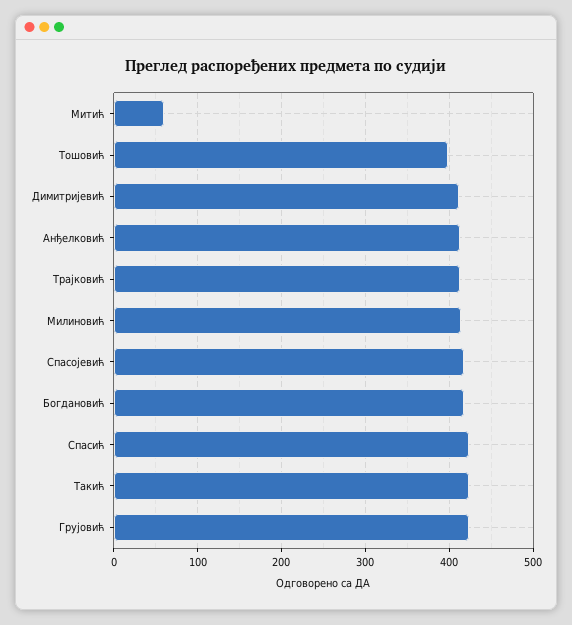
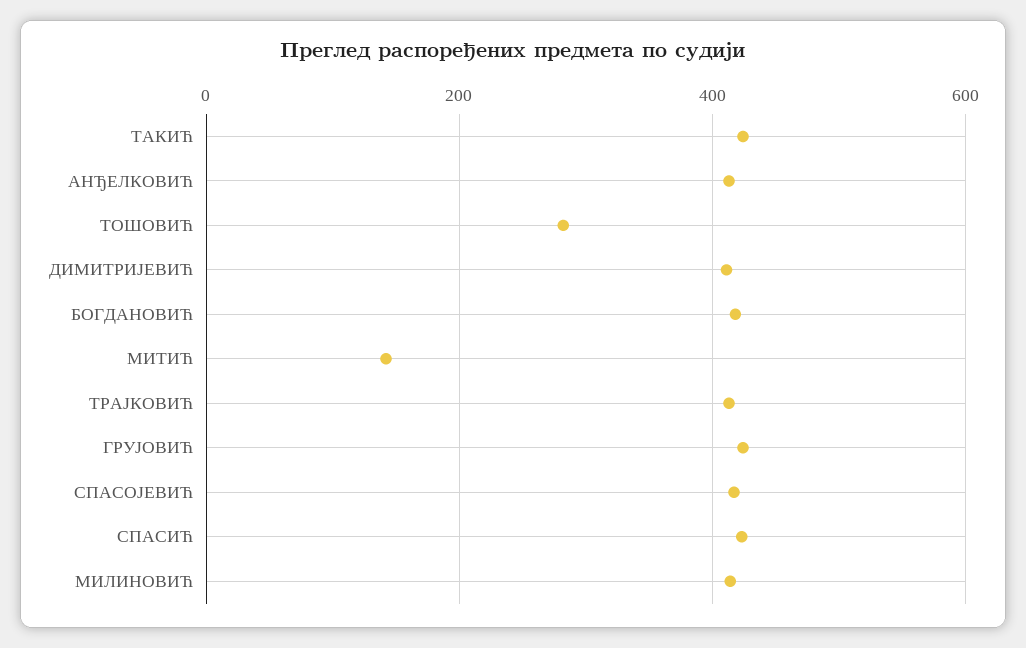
Митић: 60 -> 140
Тошовић: 400 -> 280

